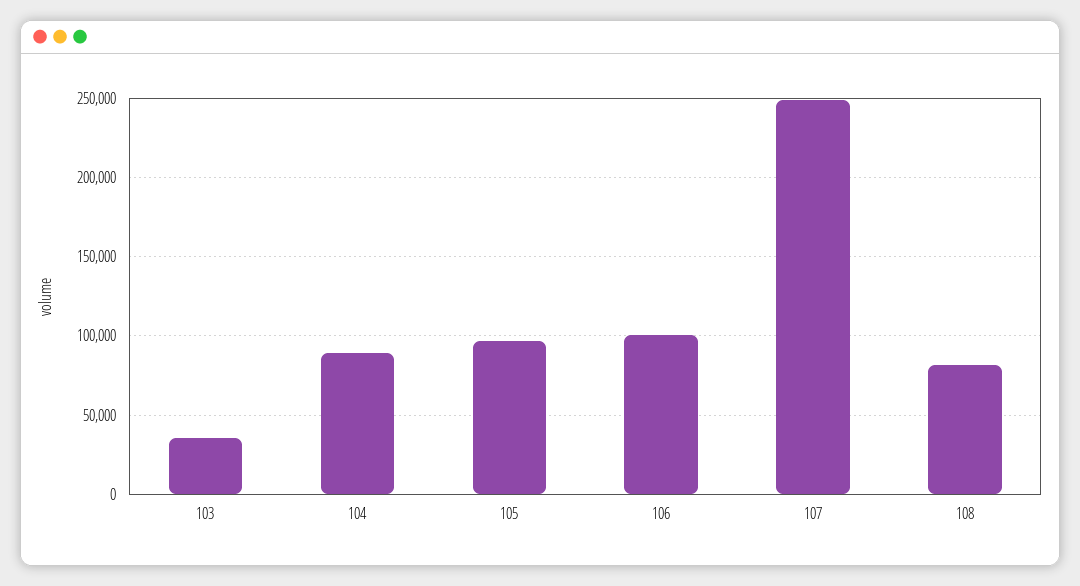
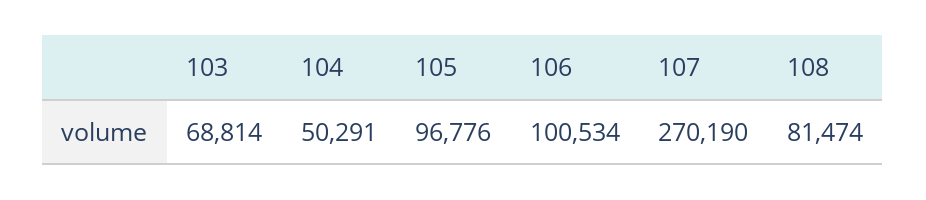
103: 35000 -> 68814
104: 90000 -> 50291
107: 250000 -> 270190

